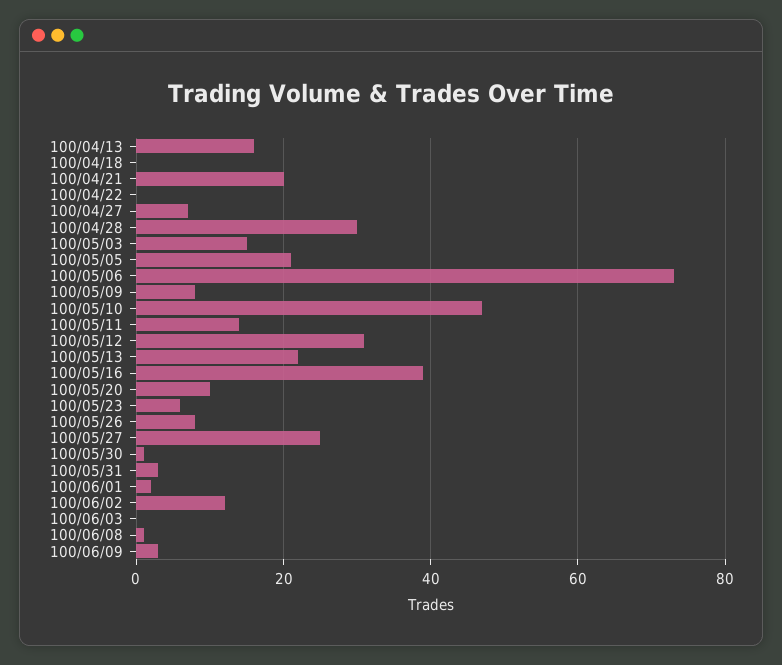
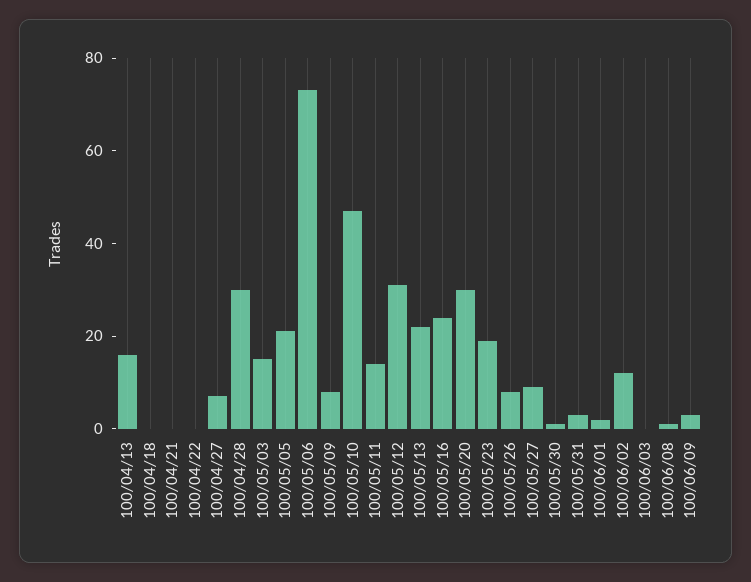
100/04/21: 20 -> 0
100/05/16: 40 -> 25
100/05/20: 10 -> 30
100/05/23: 5 -> 20
100/05/27: 25 -> 10

